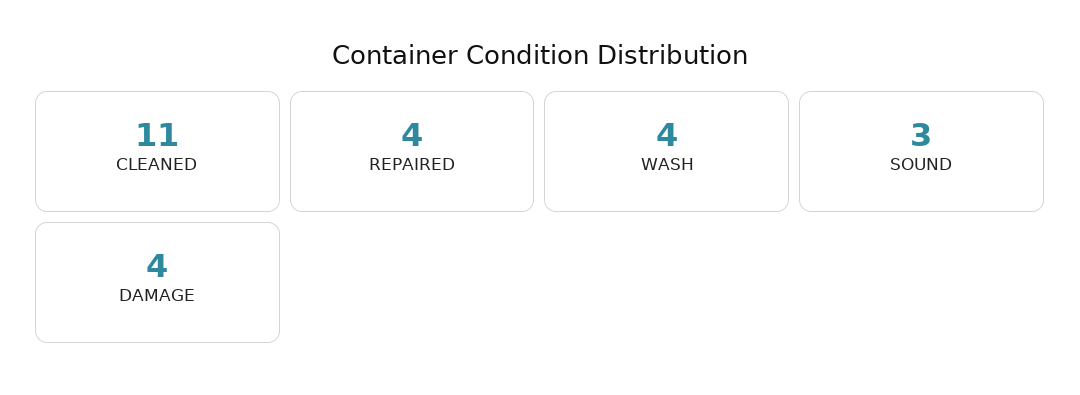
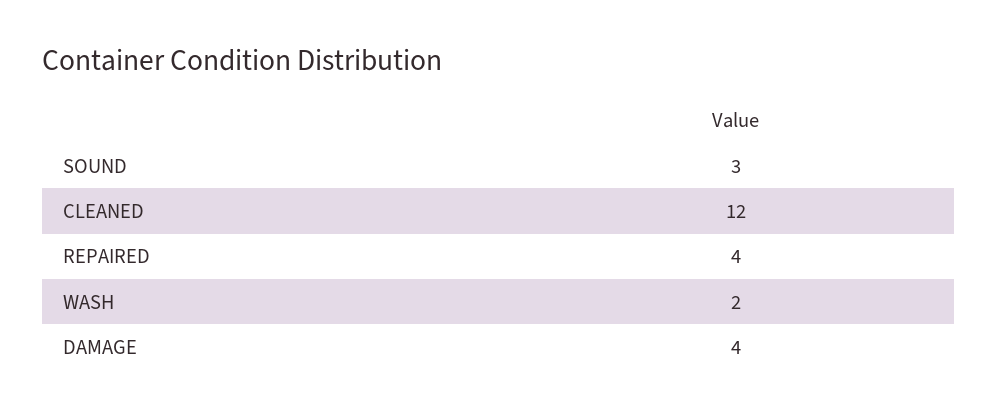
CLEANED: 11 -> 12
WASH: 4 -> 2

